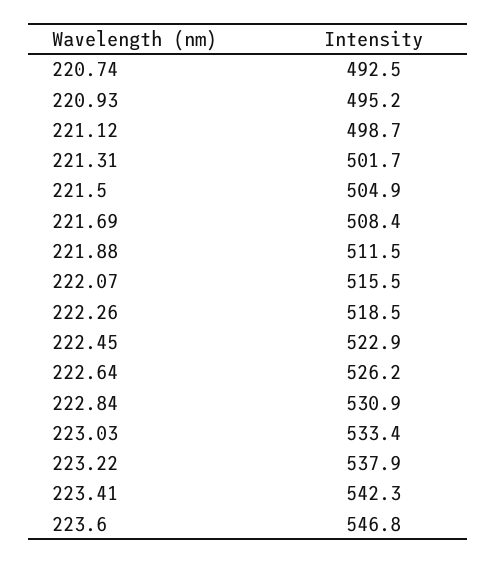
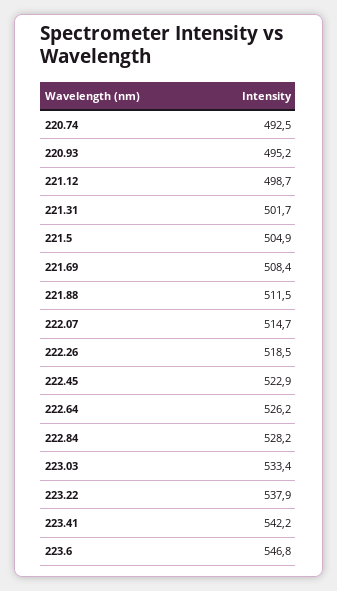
222.07: 515.5 -> 514.7
222.84: 530.9 -> 528.2
223.41: 542.3 -> 542.2

